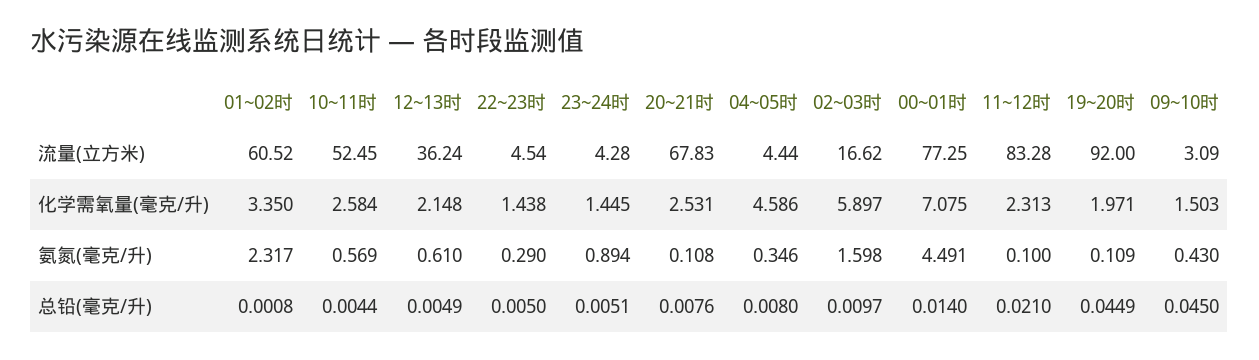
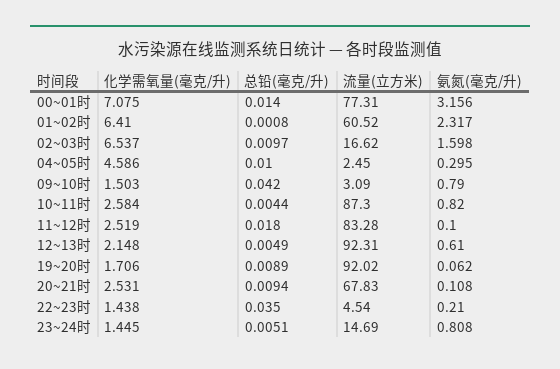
10~11时, 流量(立方米): 52.45 -> 87.3
12~13时, 流量(立方米): 36.24 -> 92.31
23~24时, 流量(立方米): 4.28 -> 14.69
04~05时, 流量(立方米): 4.44 -> 2.45
00~01时, 流量(立方米): 77.25 -> 77.31
19~20时, 流量(立方米): 92 -> 92.02
01~02时, 化学需氧量(毫克/升): 3.35 -> 6.41
02~03时, 化学需氧量(毫克/升): 5.897 -> 6.537
11~12时, 化学需氧量(毫克/升): 2.313 -> 2.519
19~20时, 化学需氧量(毫克/升): 1.971 -> 1.706
10~11时, 氨氮(毫克/升): 0.569 -> 0.82
22~23时, 氨氮(毫克/升): 0.29 -> 0.21
23~24时, 氨氮(毫克/升): 0.894 -> 0.808
04~05时, 氨氮(毫克/升): 0.346 -> 0.295
00~01时, 氨氮(毫克/升): 4.491 -> 3.156
19~20时, 氨氮(毫克/升): 0.109 -> 0.062
09~10时, 氨氮(毫克/升): 0.43 -> 0.79
22~23时, 总铅(毫克/升): 0.005 -> 0.035
20~21时, 总铅(毫克/升): 0.0076 -> 0.0094
04~05时, 总铅(毫克/升): 0.008 -> 0.01
11~12时, 总铅(毫克/升): 0.021 -> 0.018
19~20时, 总铅(毫克/升): 0.0449 -> 0.0089
09~10时, 总铅(毫克/升): 0.045 -> 0.042

